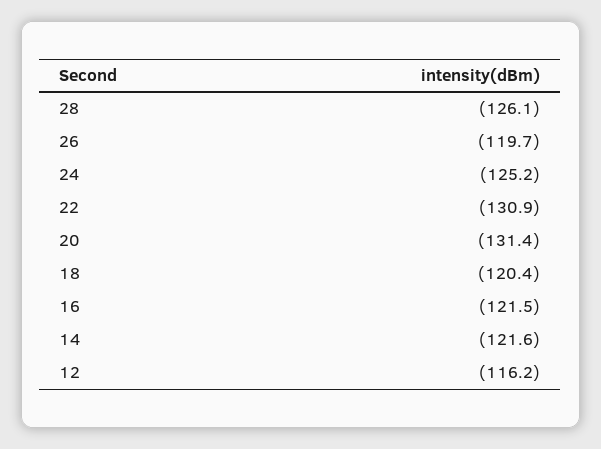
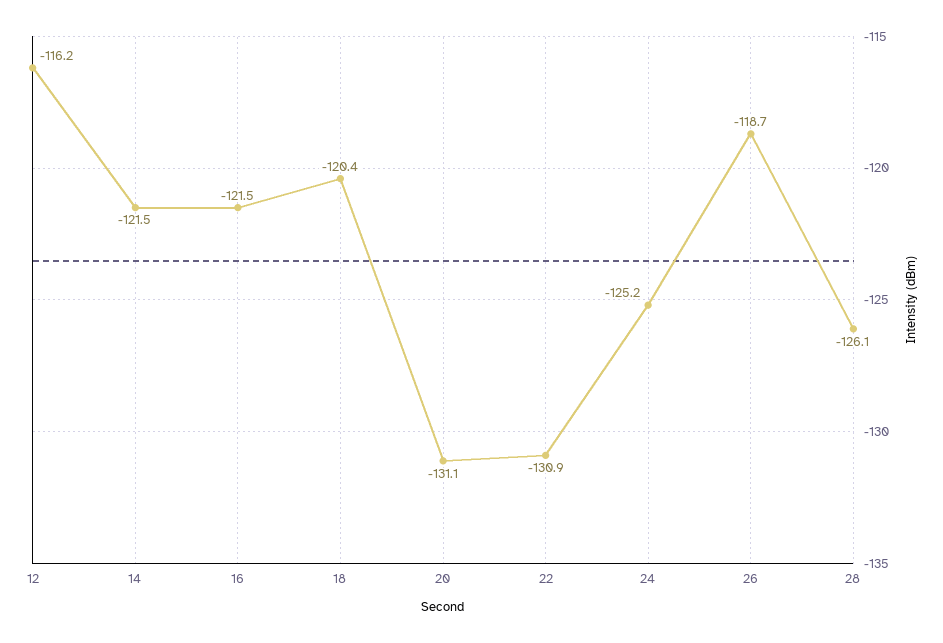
26: -119.7 -> -118.7
20: -131.4 -> -131.1
14: -121.6 -> -121.5

